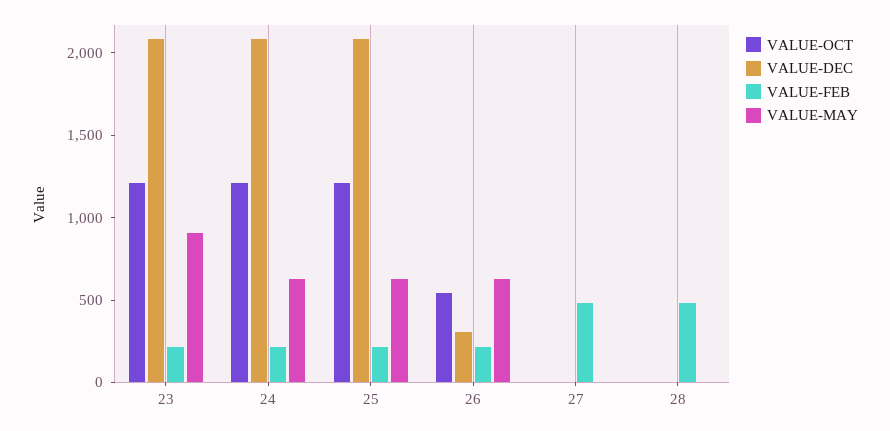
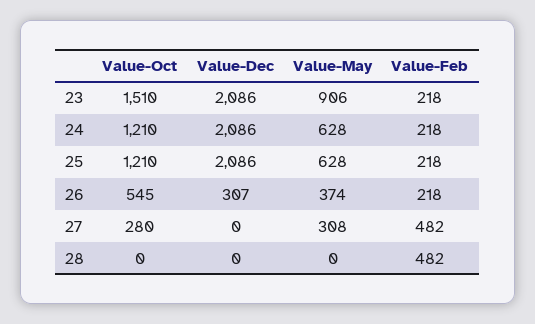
VALUE-OCT, 23: 1200 -> 1510
VALUE-MAY, 26: 600 -> 374
VALUE-OCT, 27: 0 -> 280
VALUE-MAY, 27: 0 -> 308

